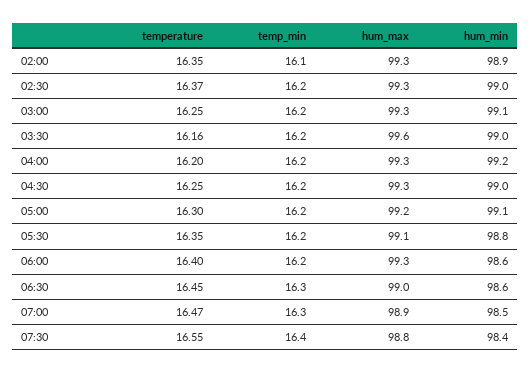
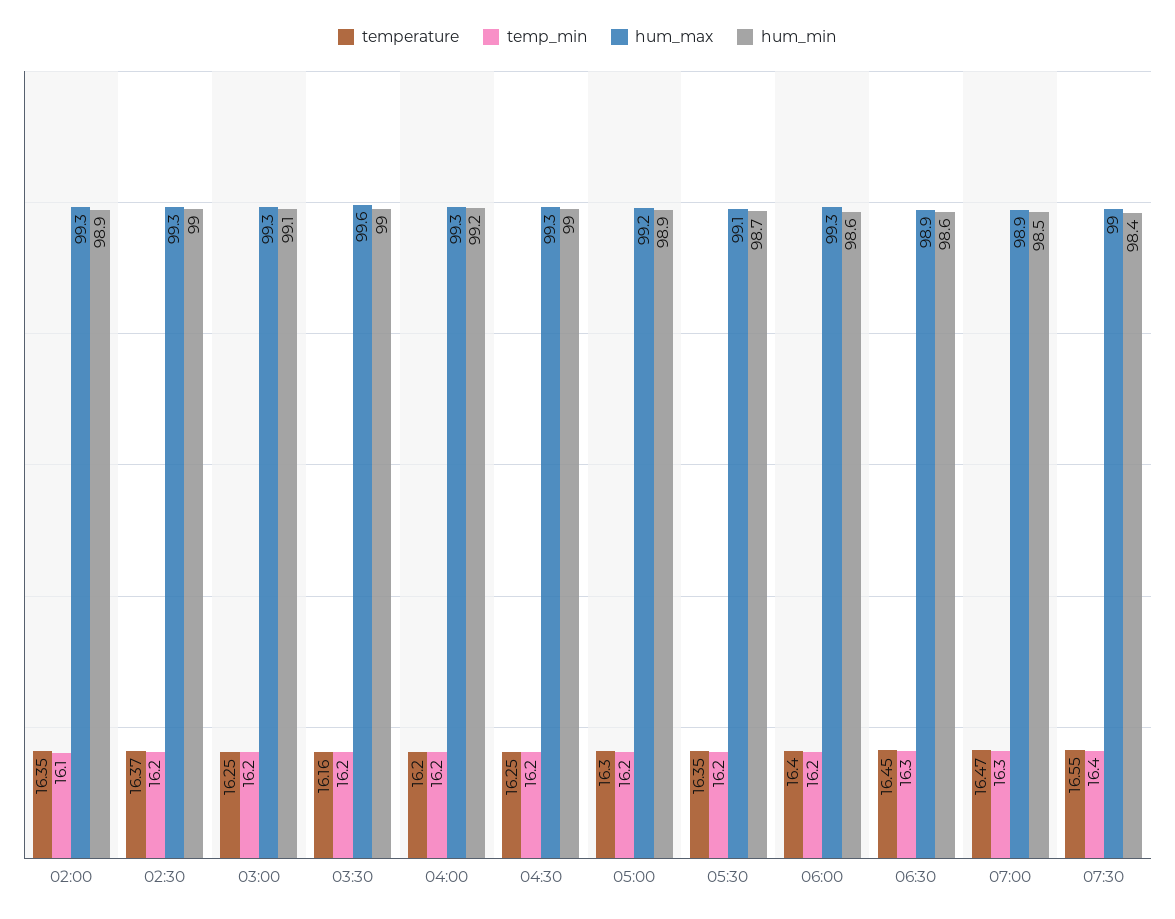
hum_min, 05:00: 99.1 -> 98.9
hum_min, 05:30: 98.8 -> 98.7
hum_max, 06:30: 99 -> 98.9
hum_max, 07:30: 98.8 -> 99

